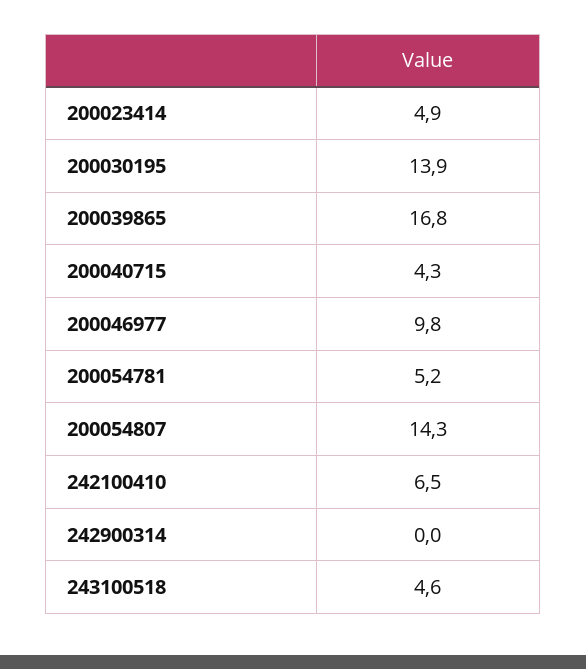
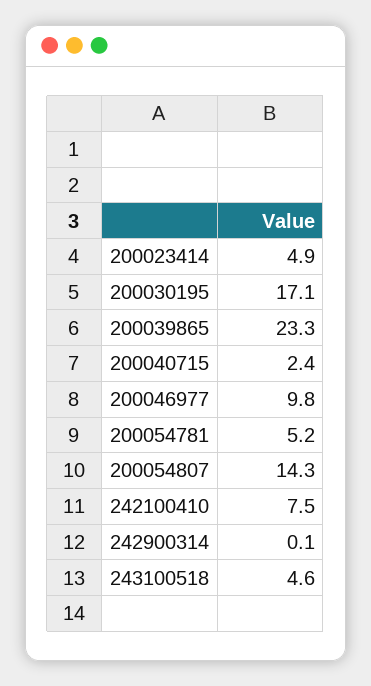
200030195: 13.9 -> 17.1
200039865: 16.8 -> 23.3
200040715: 4.3 -> 2.4
242100410: 6.5 -> 7.5
242900314: 0 -> 0.1

